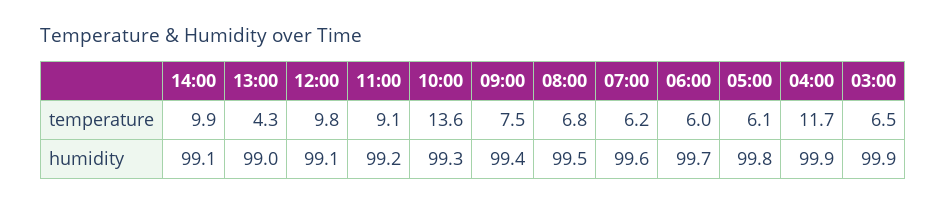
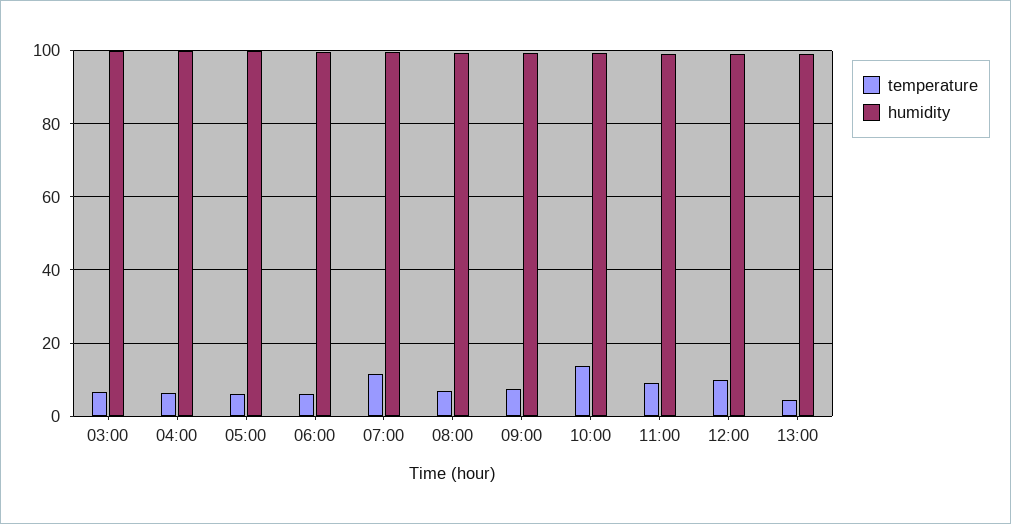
temperature, 14:00: 9.9 -> none
temperature, 07:00: 6.2 -> 12
temperature, 04:00: 11.7 -> 6
humidity, 14:00: 99.1 -> none

